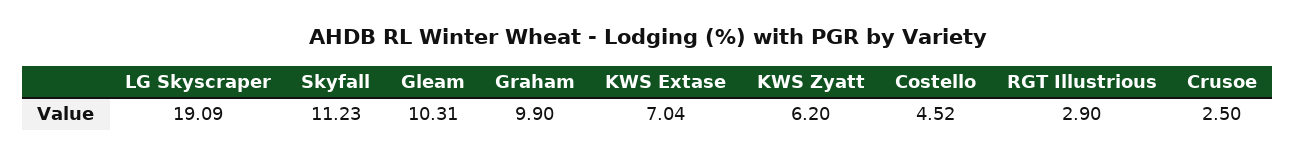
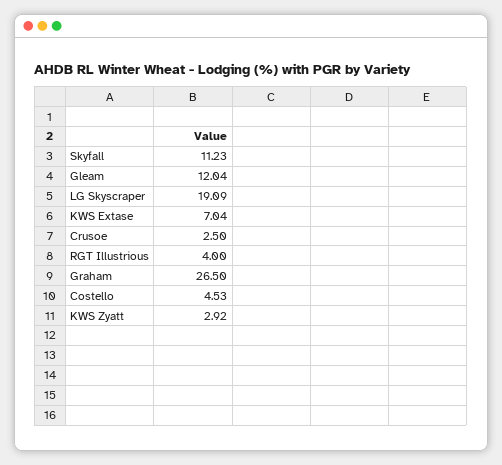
Gleam: 10.31 -> 12.04
Graham: 9.9 -> 26.5
KWS Zyatt: 6.2 -> 2.92
Costello: 4.52 -> 4.53
RGT Illustrious: 2.9 -> 4

